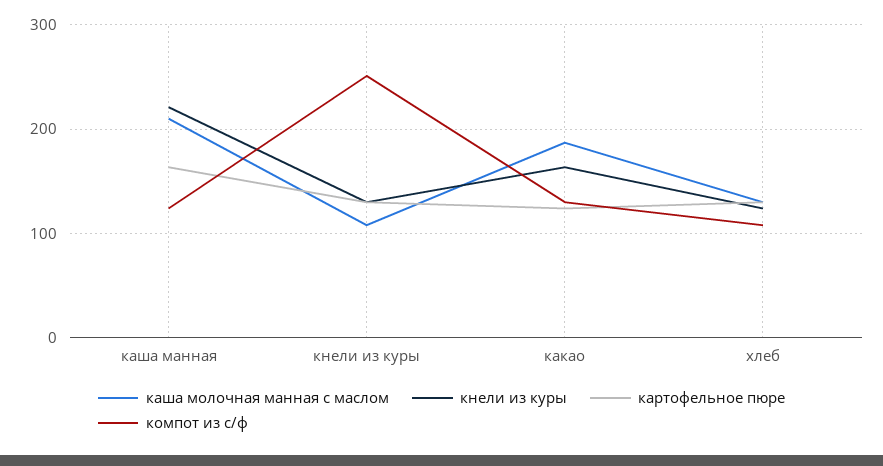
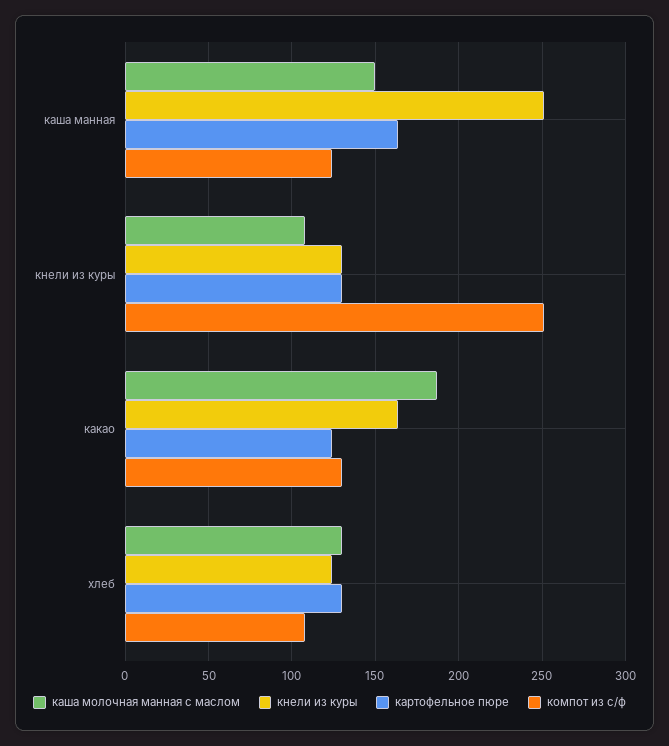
каша молочная манная с маслом, каша манная: 210 -> 150
кнели из куры, каша манная: 220 -> 250

